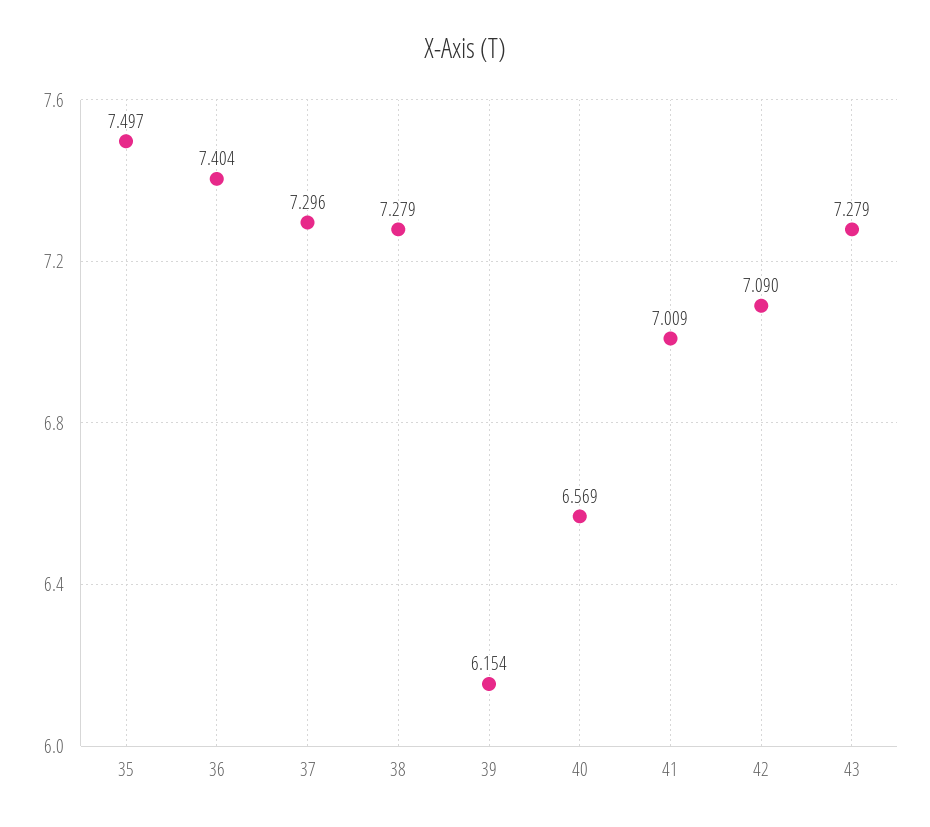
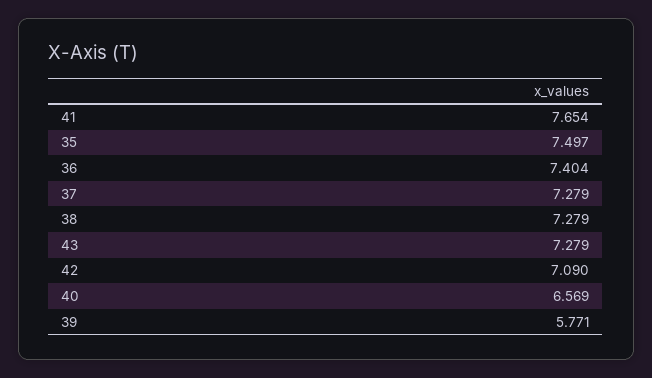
37: 7.296 -> 7.279
39: 6.154 -> 5.771
41: 7.009 -> 7.654

